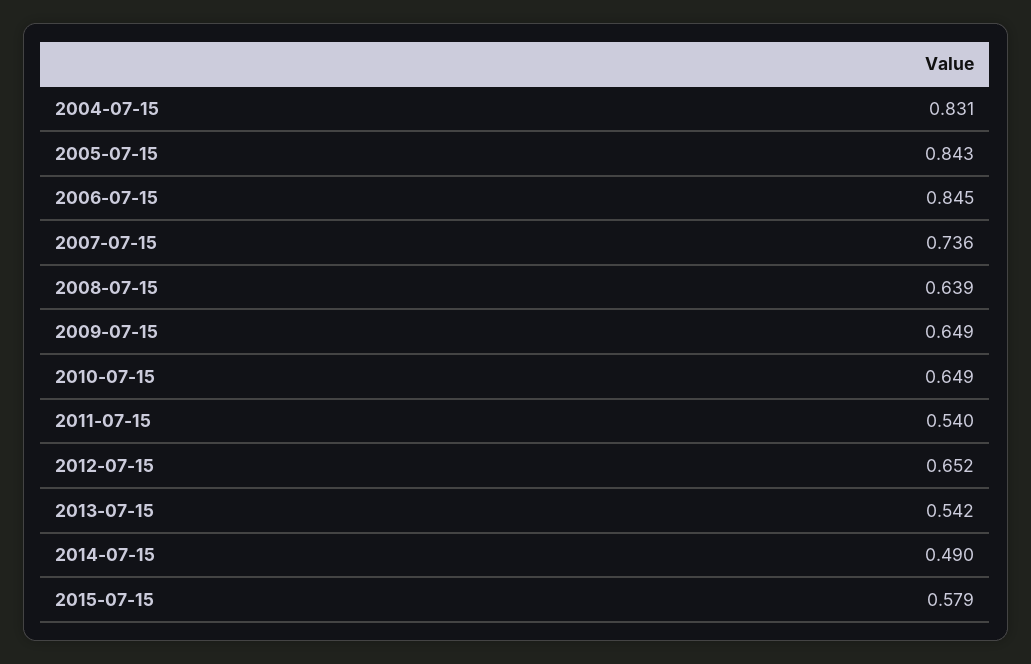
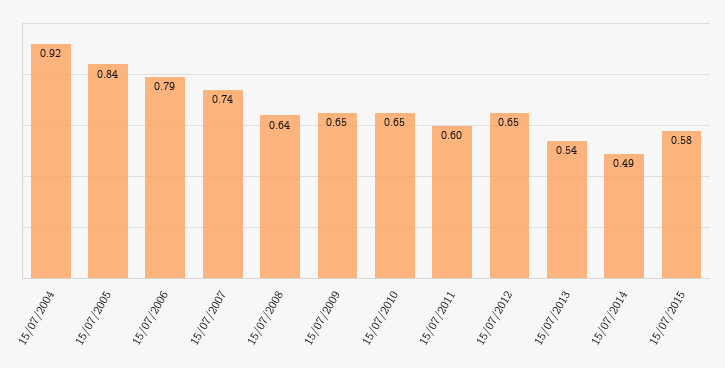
2004-07-15: 0.831 -> 0.92
2006-07-15: 0.845 -> 0.79
2011-07-15: 0.54 -> 0.6

